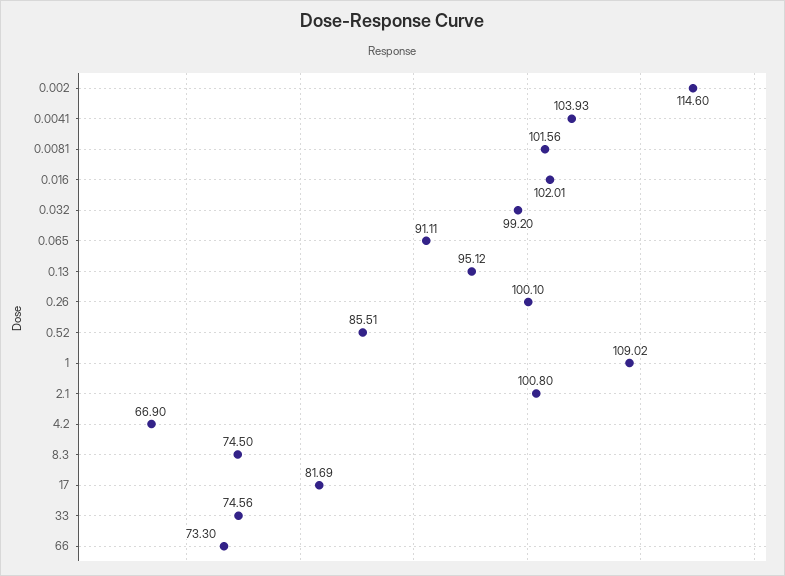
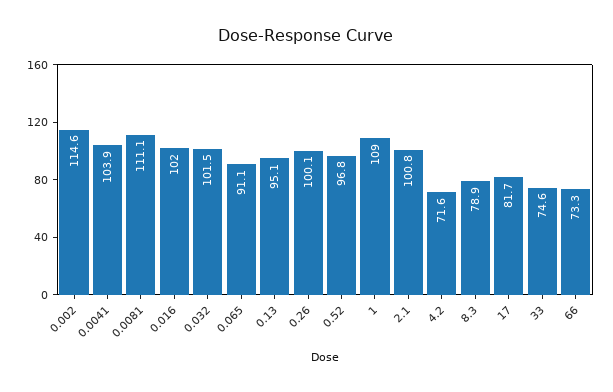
0.0081: 101.56 -> 111.1
0.032: 99.2 -> 101.5
0.52: 85.51 -> 96.8
4.2: 66.9 -> 71.6
8.3: 74.5 -> 78.9

